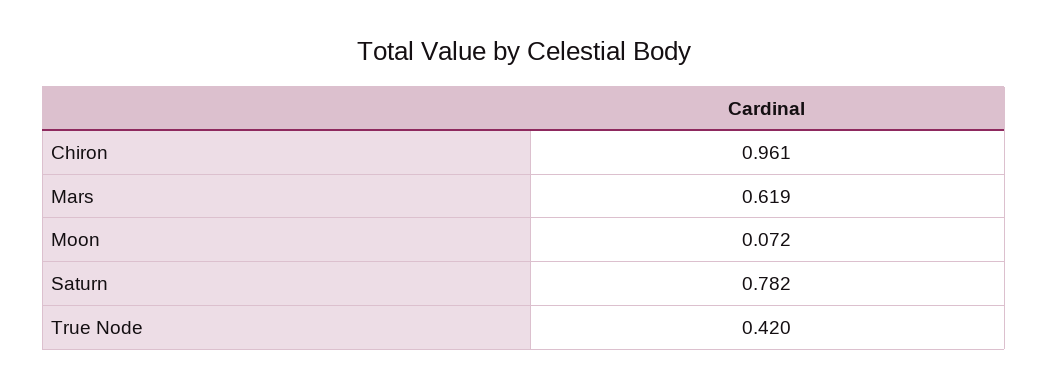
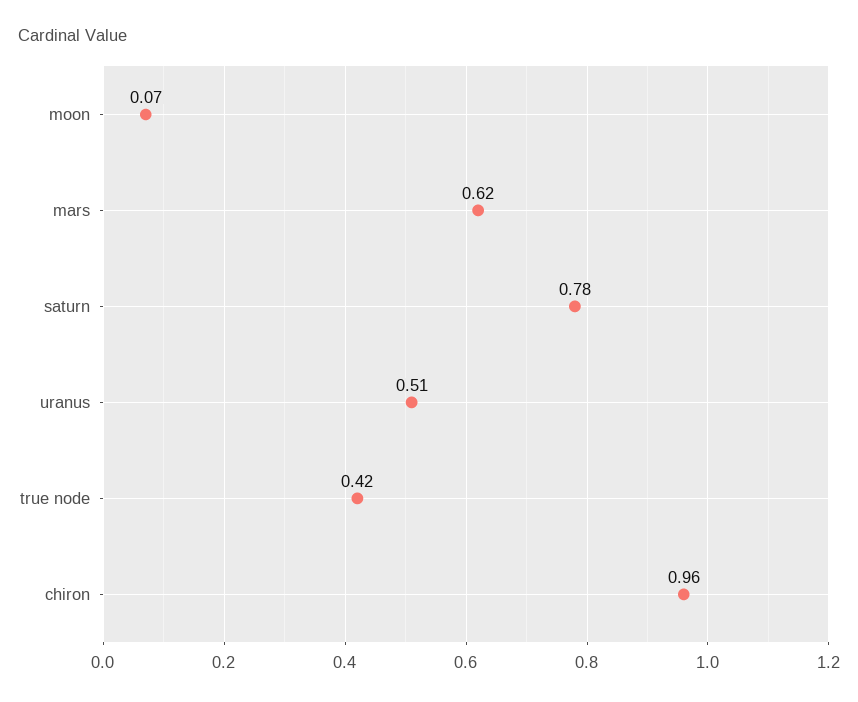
uranus: none -> 0.51

